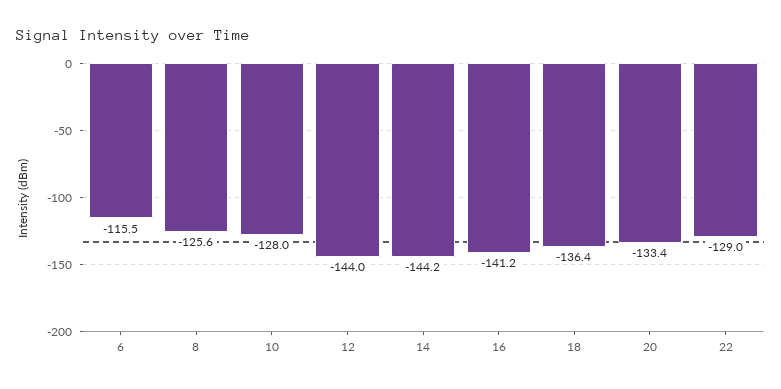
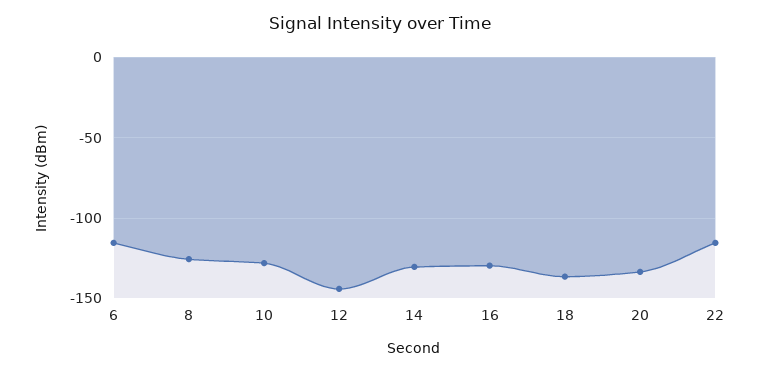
14: -144.2 -> -130
16: -141.2 -> -130
22: -129 -> -115

